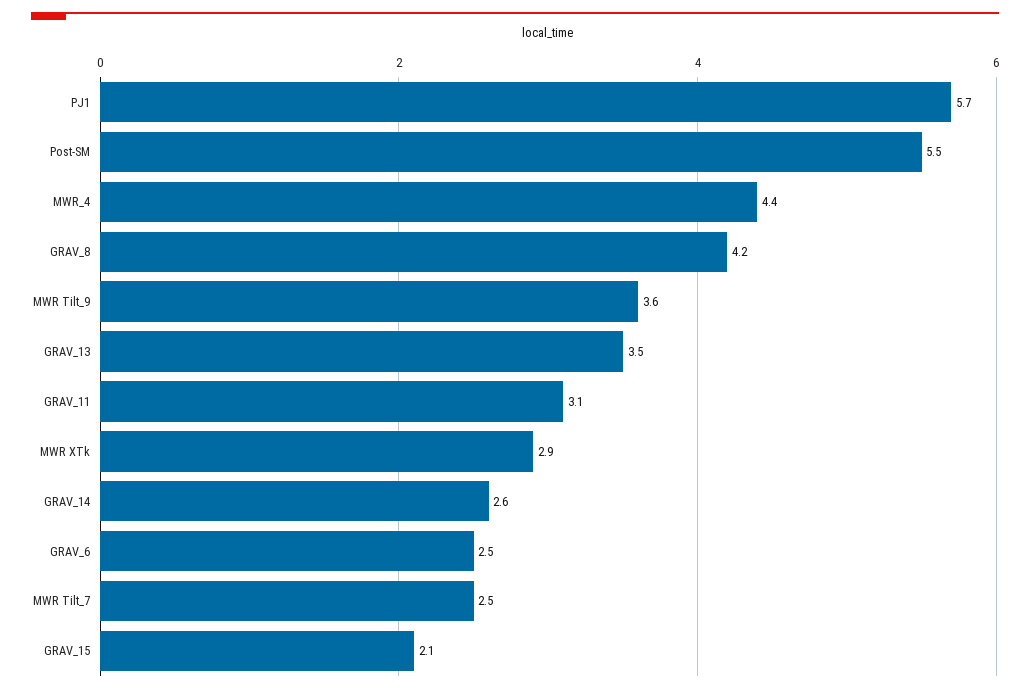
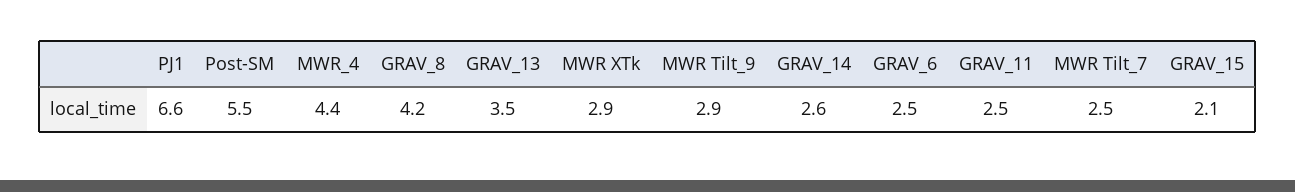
PJ1: 5.7 -> 6.6
MWR Tilt_9: 3.6 -> 2.9
GRAV_11: 3.1 -> 2.5

